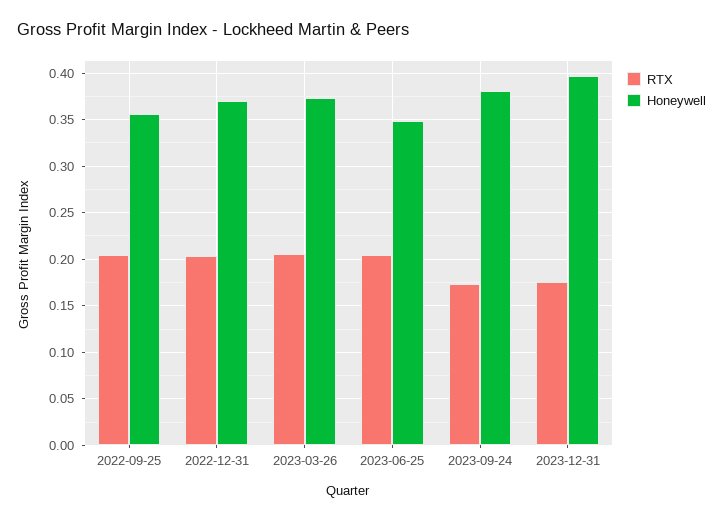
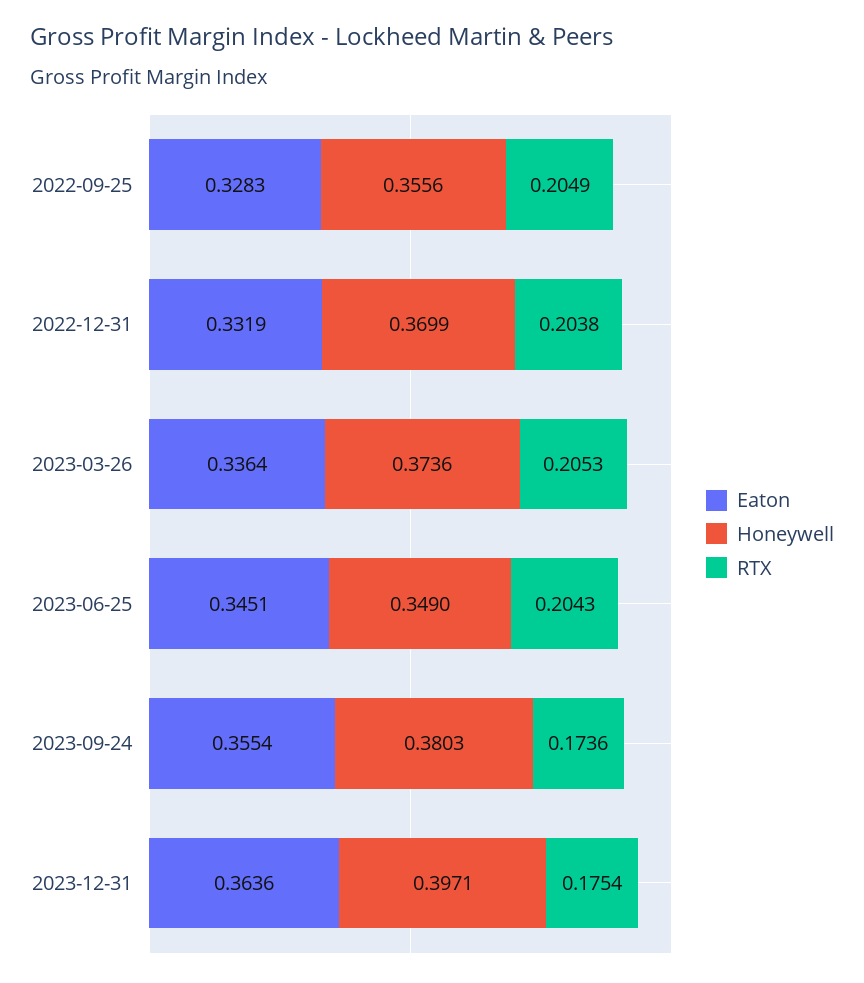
Eaton, 2022-09-25: none -> 0.3283
Eaton, 2022-12-31: none -> 0.3319
Eaton, 2023-03-26: none -> 0.3364
Eaton, 2023-06-25: none -> 0.3451
Eaton, 2023-09-24: none -> 0.3554
Eaton, 2023-12-31: none -> 0.3636

